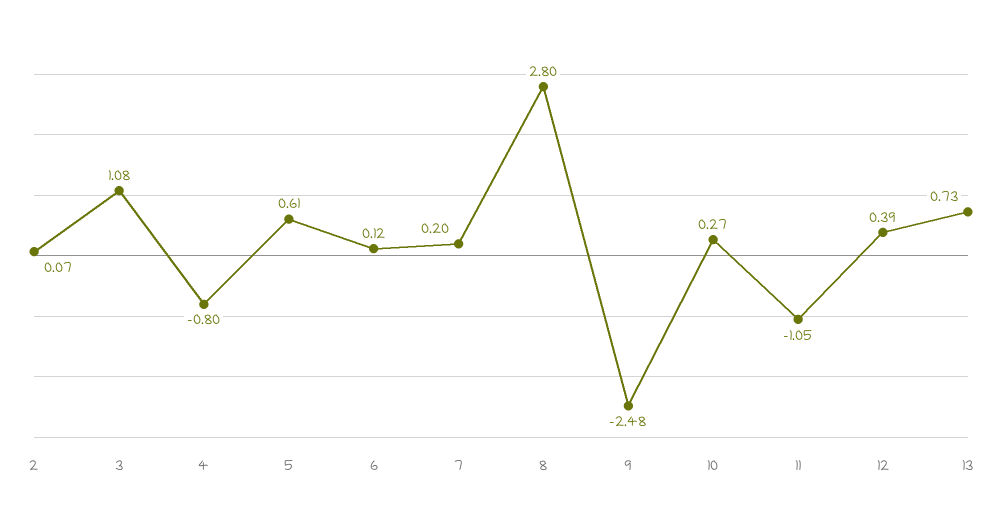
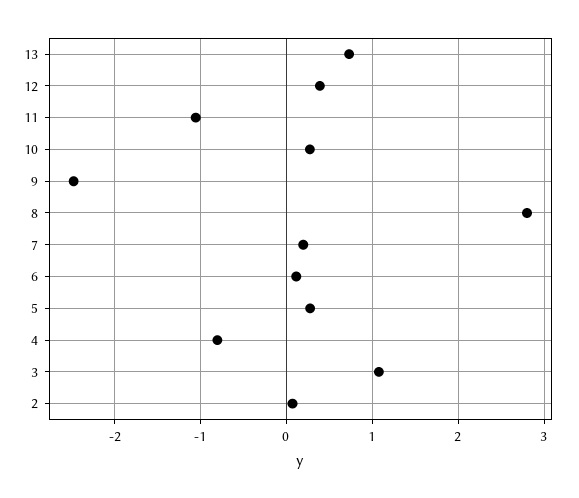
5: 0.61 -> 0.3

